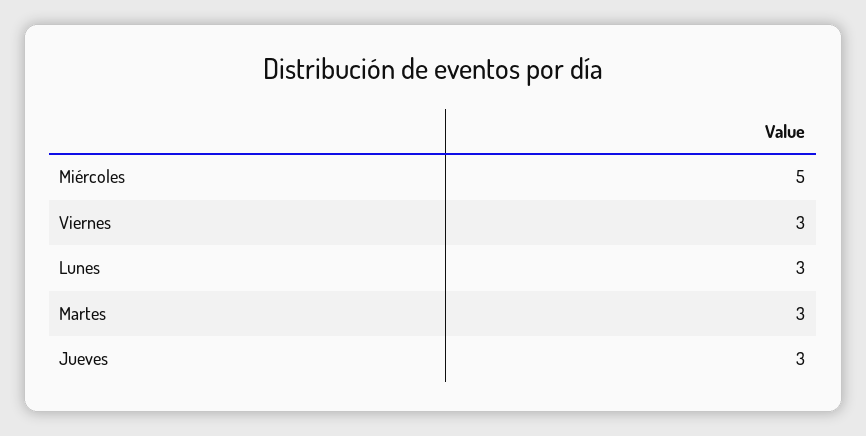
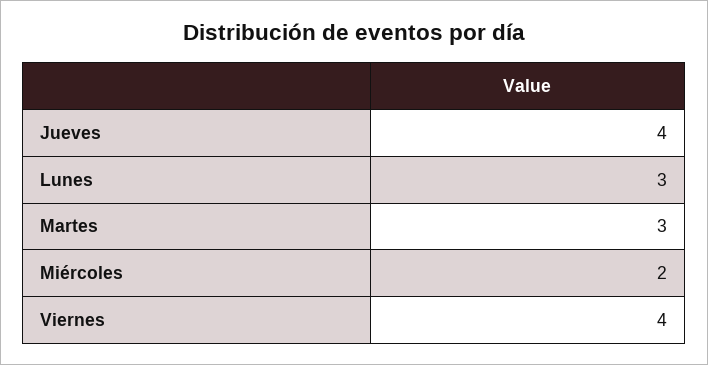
Miércoles: 5 -> 2
Viernes: 3 -> 4
Jueves: 3 -> 4

